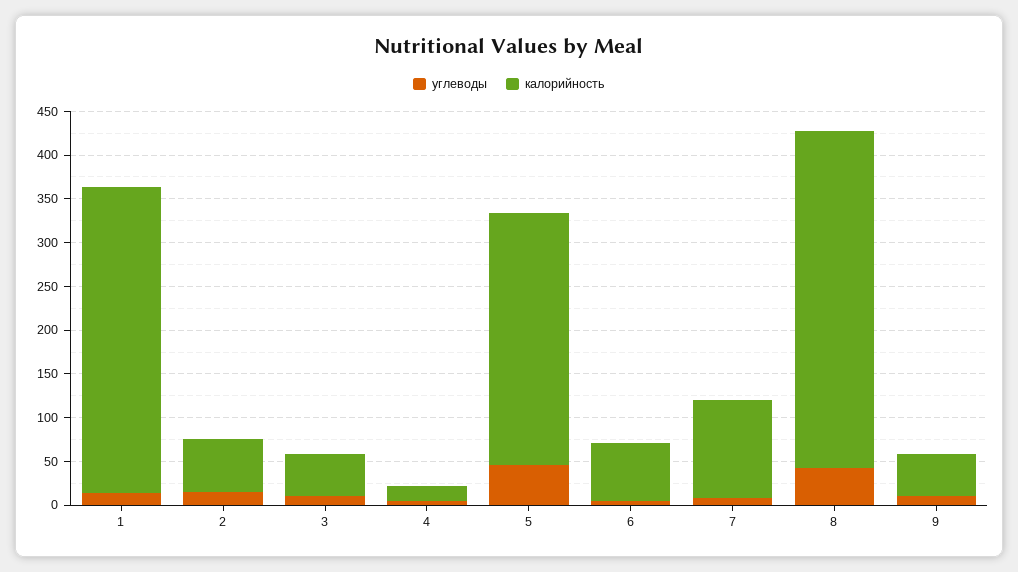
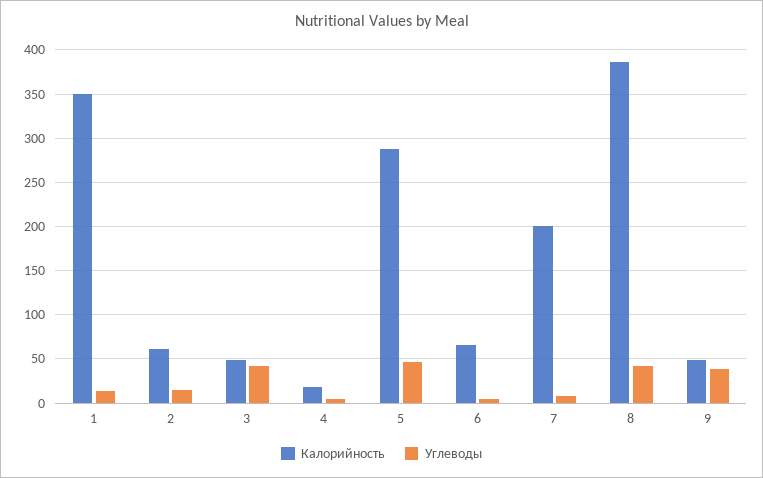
углеводы, 3: 10 -> 40
калорийность, 7: 110 -> 200
углеводы, 9: 10 -> 40

